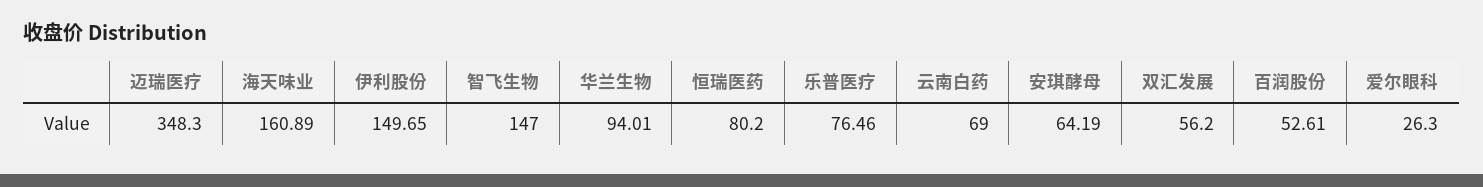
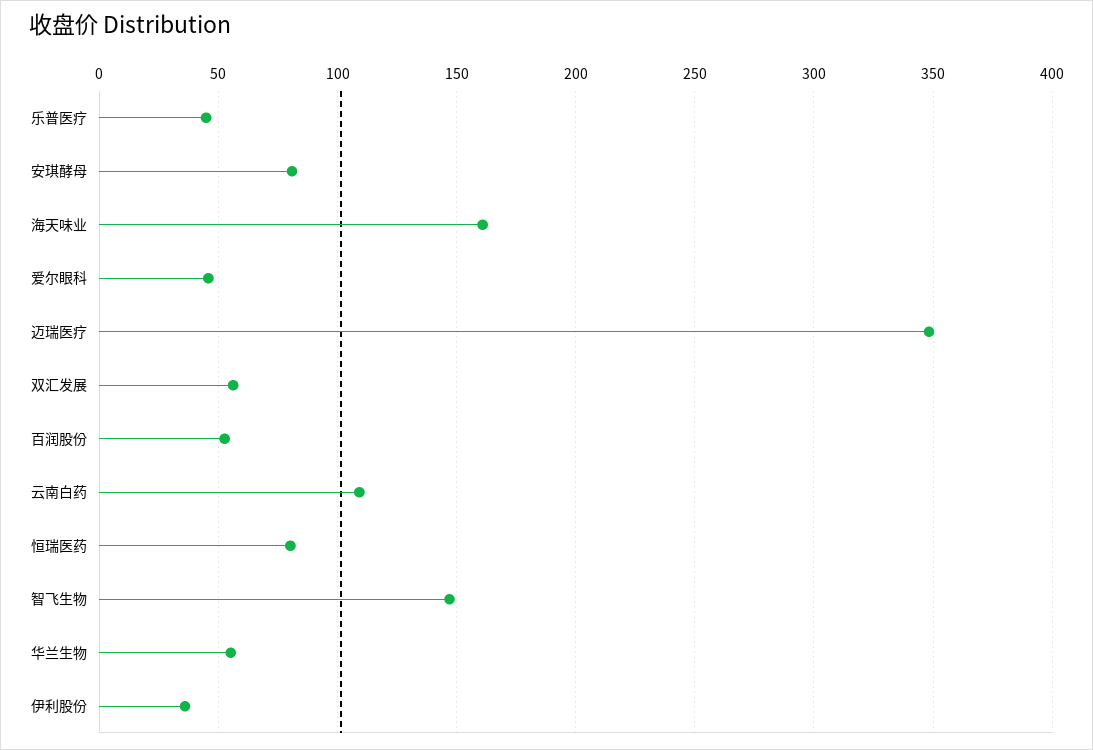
伊利股份: 149.65 -> 35
华兰生物: 94.01 -> 55
乐普医疗: 76.46 -> 45
云南白药: 69 -> 110
安琪酵母: 64.19 -> 80
爱尔眼科: 26.3 -> 45

